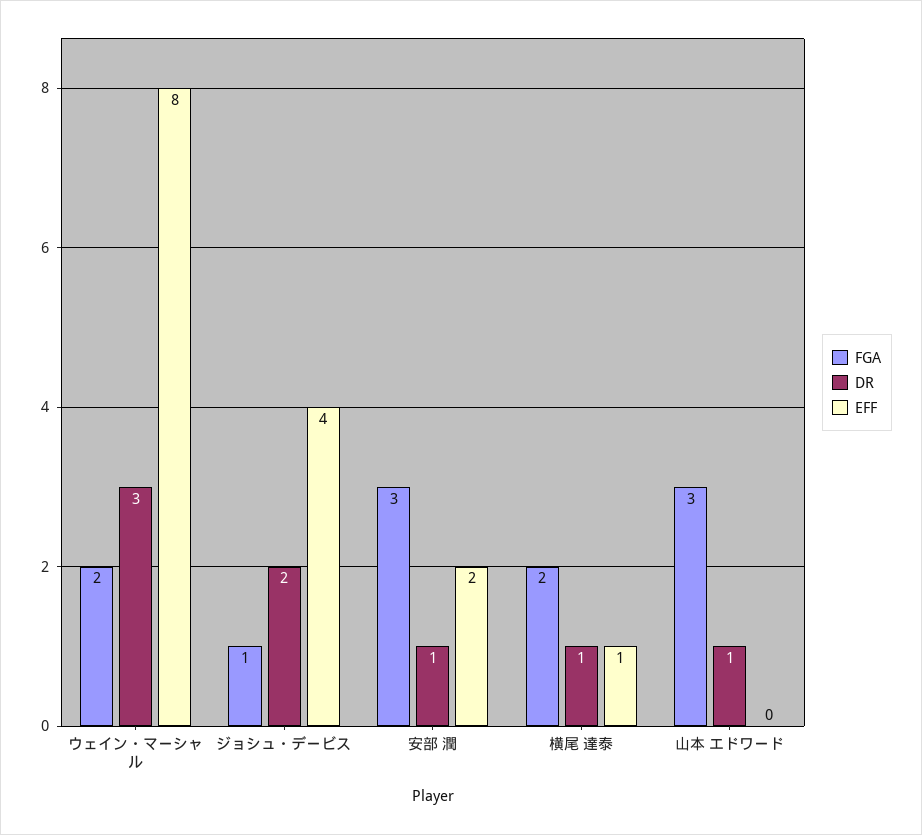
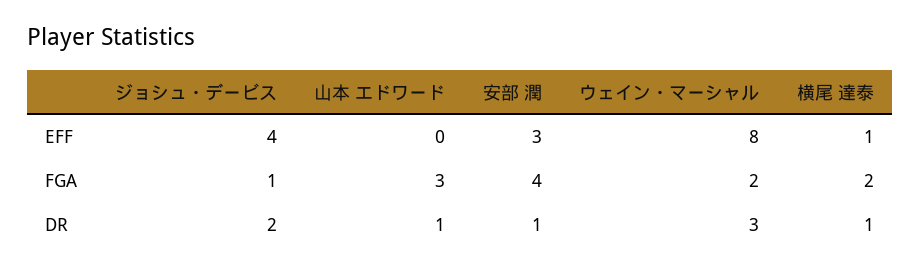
FGA, 安部 潤: 3 -> 4
EFF, 安部 潤: 2 -> 3

